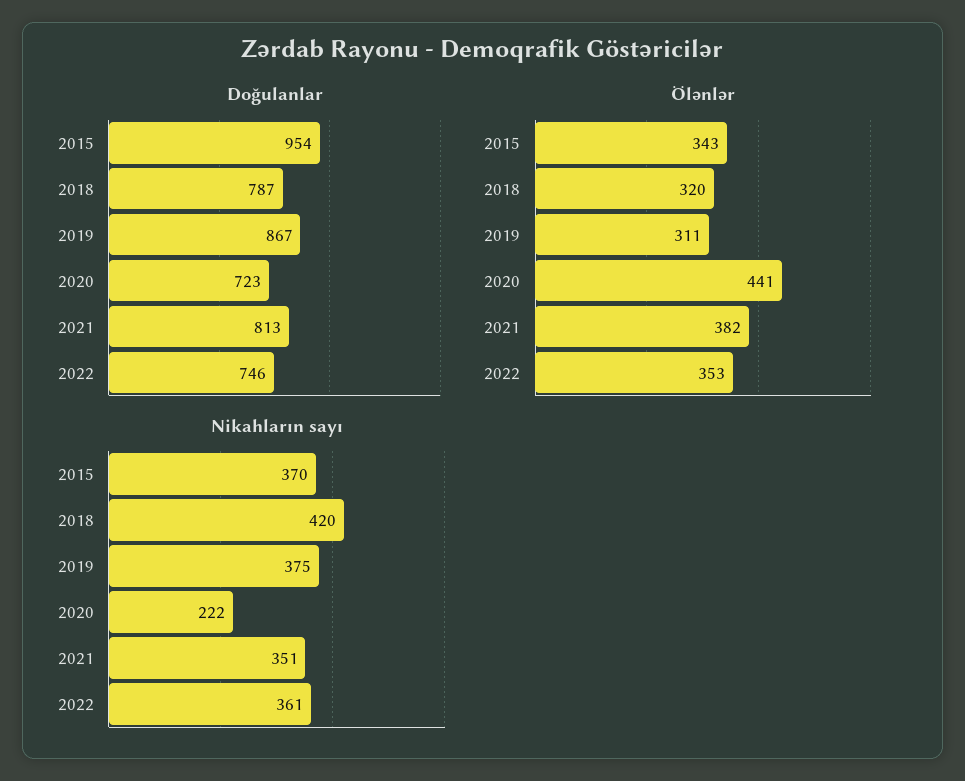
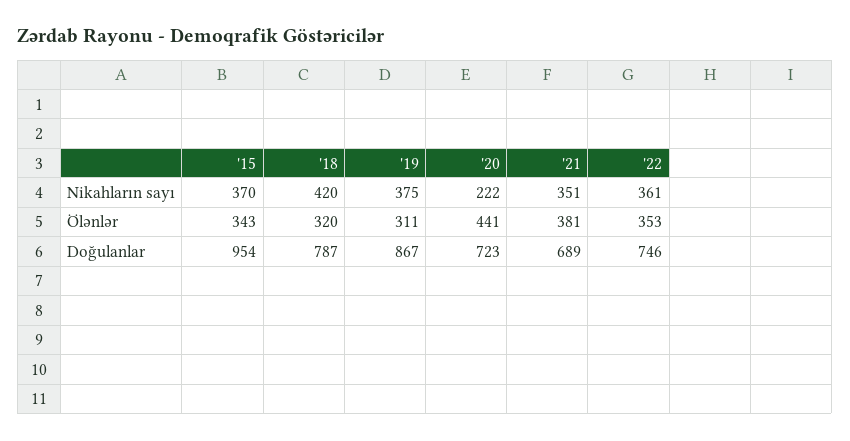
Doğulanlar, 2021: 813 -> 689
Ölənlər, 2021: 382 -> 381

